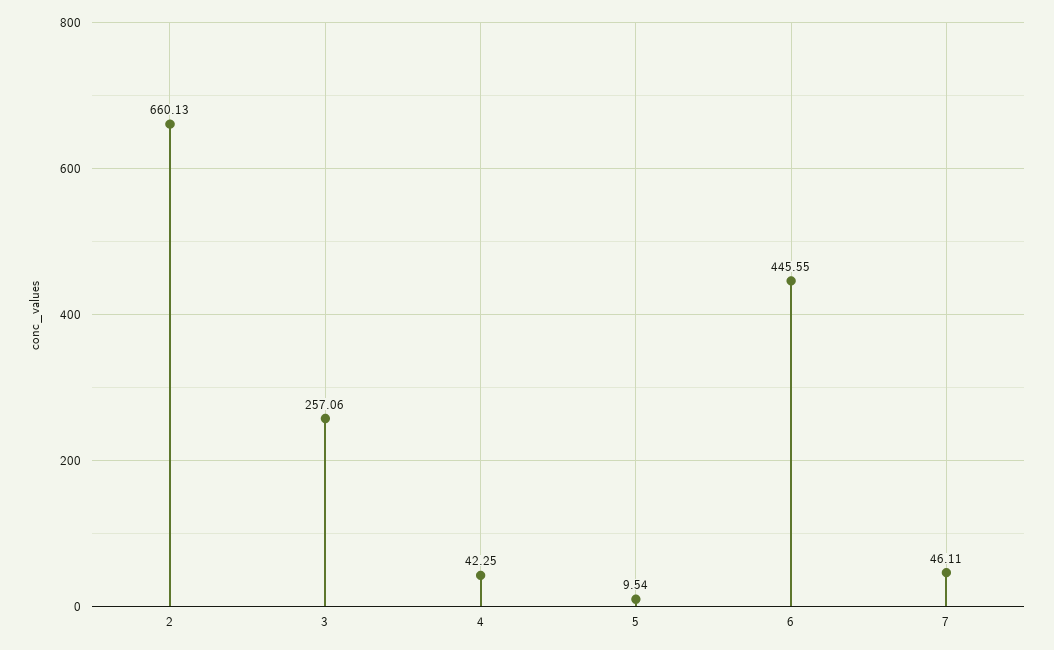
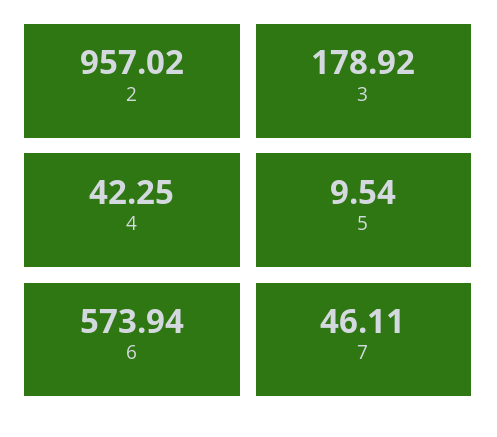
2: 660.13 -> 957.02
3: 257.06 -> 178.92
6: 445.55 -> 573.94

